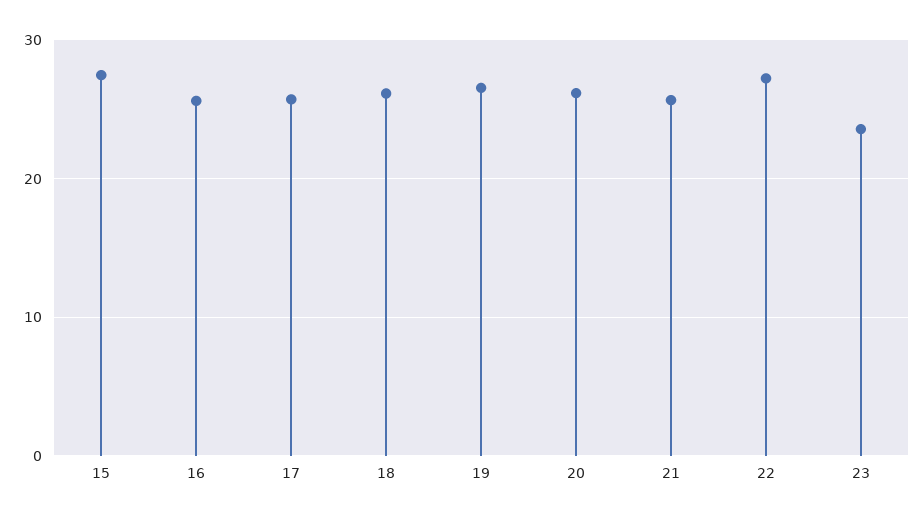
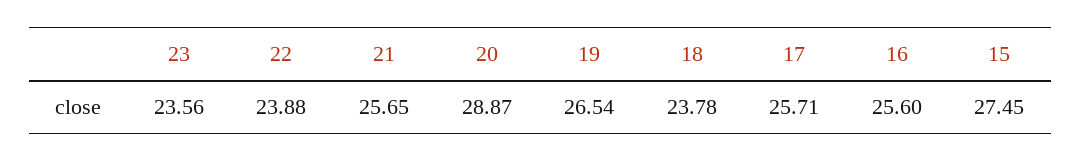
18: 26 -> 23.78
20: 26 -> 28.87
22: 27 -> 23.88

